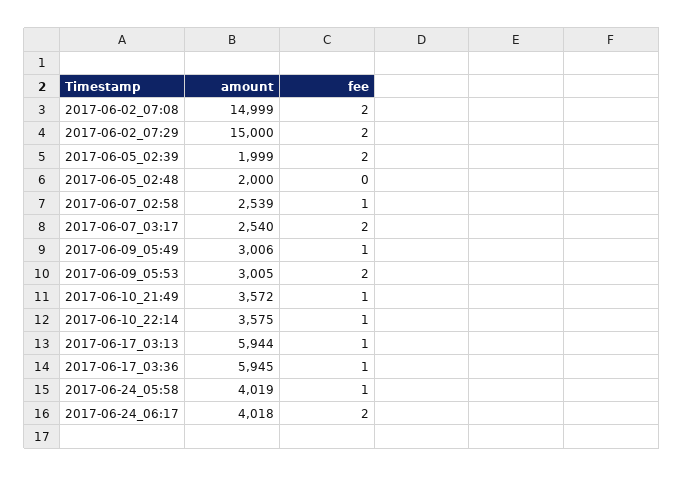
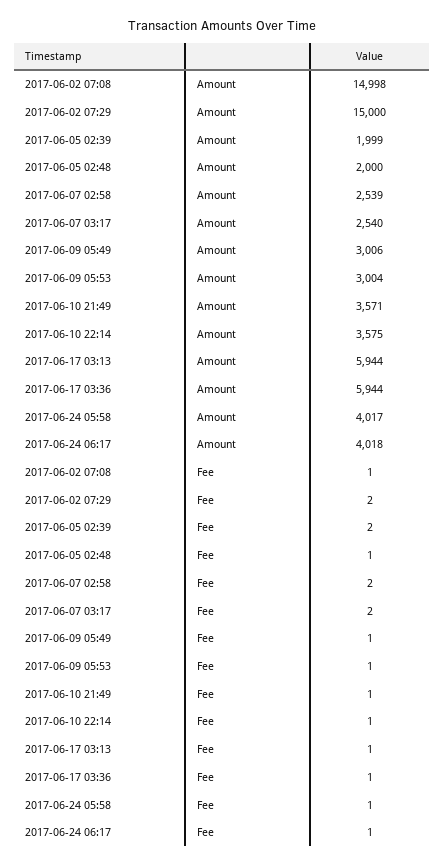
amount, 2017-06-02_07:08: 14999 -> 14998
fee, 2017-06-02_07:08: 2 -> 1
fee, 2017-06-05_02:48: 0 -> 1
fee, 2017-06-07_02:58: 1 -> 2
amount, 2017-06-09_05:53: 3005 -> 3004
fee, 2017-06-09_05:53: 2 -> 1
amount, 2017-06-10_21:49: 3572 -> 3571
amount, 2017-06-17_03:36: 5945 -> 5944
amount, 2017-06-24_05:58: 4019 -> 4017
fee, 2017-06-24_06:17: 2 -> 1

